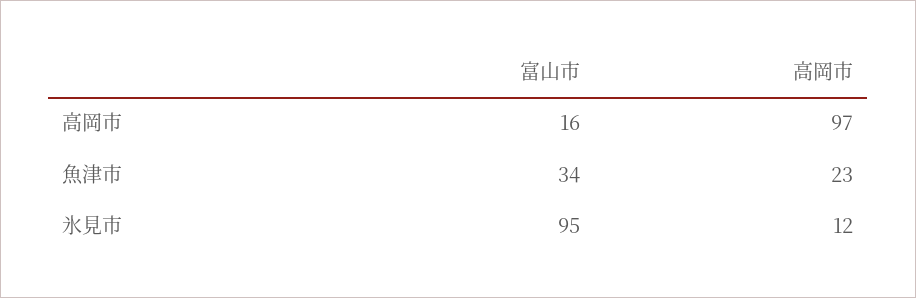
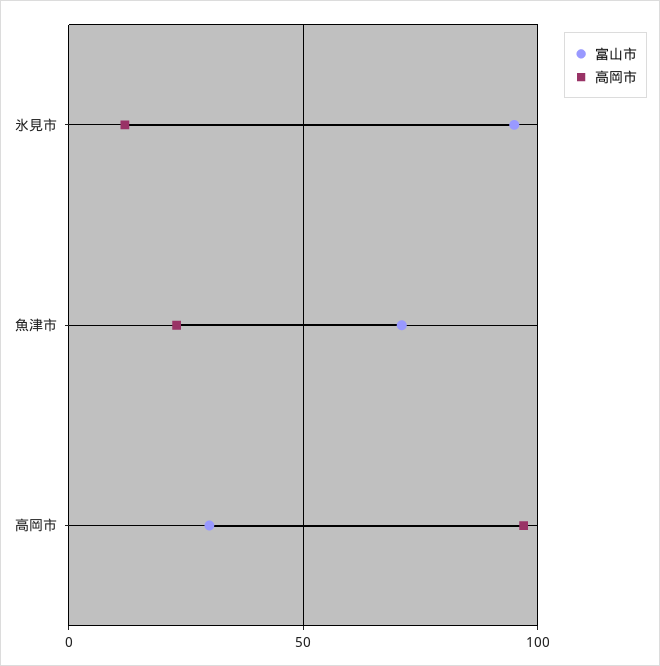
富山市, 高岡市: 16 -> 30
富山市, 魚津市: 34 -> 70

